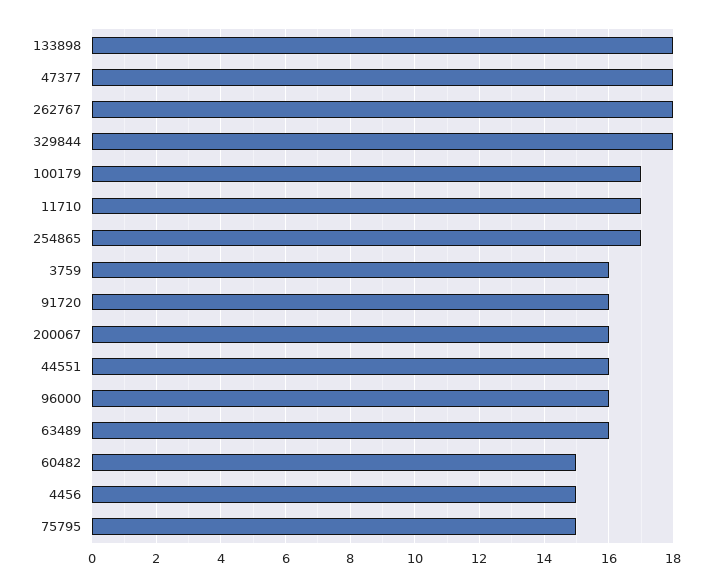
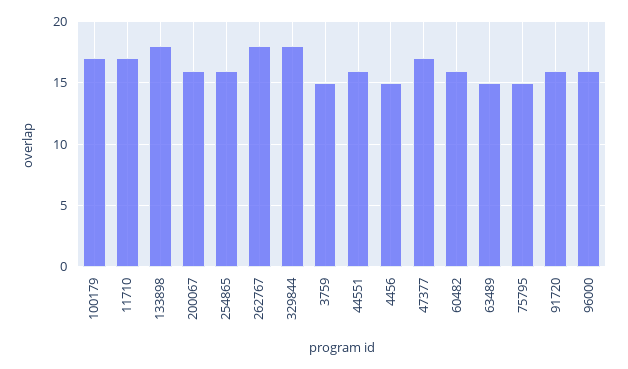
47377: 18 -> 17
254865: 17 -> 16
3759: 16 -> 15
63489: 16 -> 15
60482: 15 -> 16

